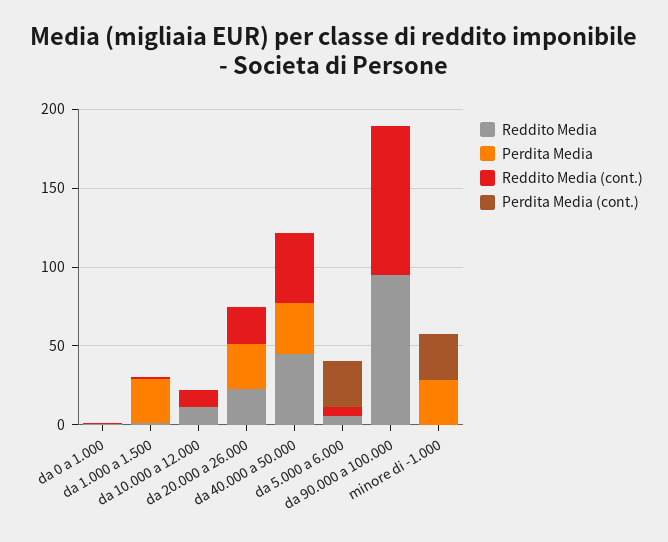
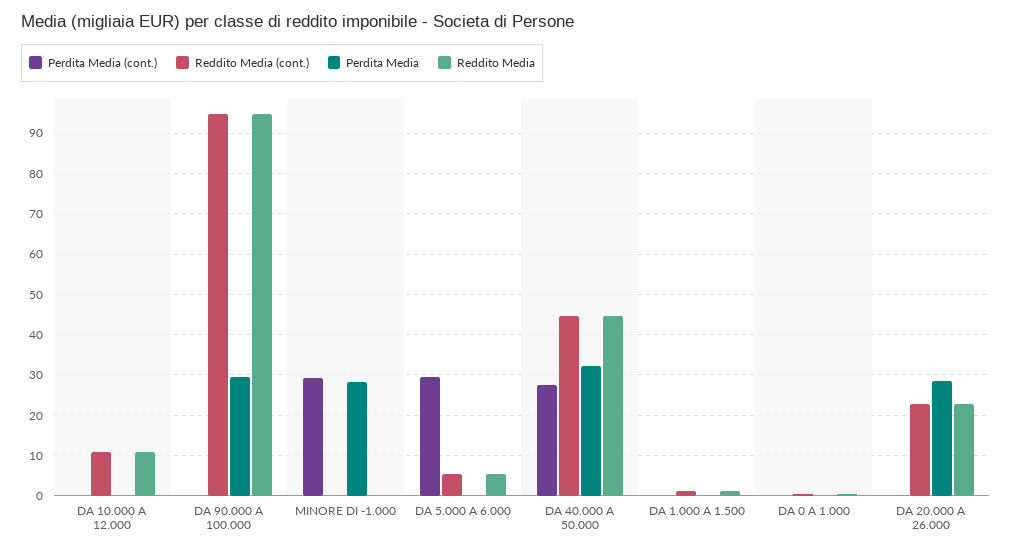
Perdita Media, da 1.000 a 1.500: 30 -> 0
Perdita Media (cont.), da 40.000 a 50.000: 0 -> 28
Perdita Media, da 90.000 a 100.000: 0 -> 30

